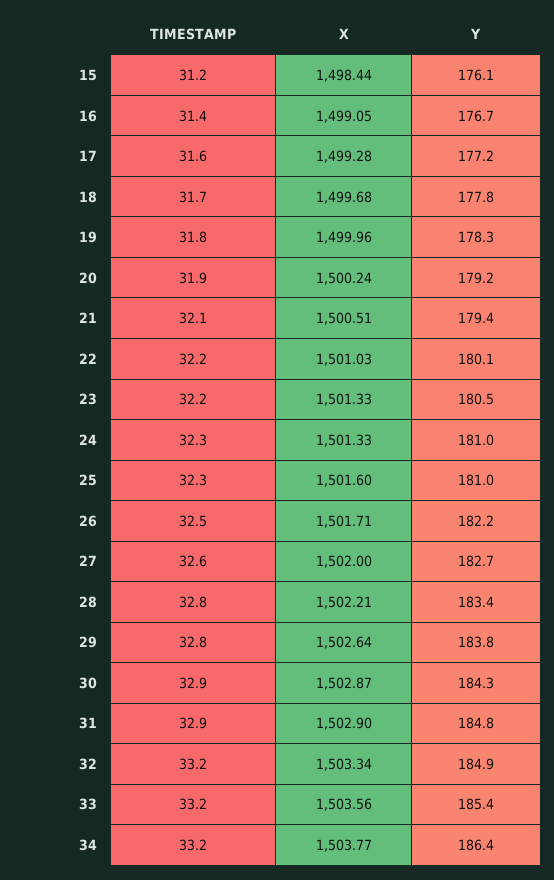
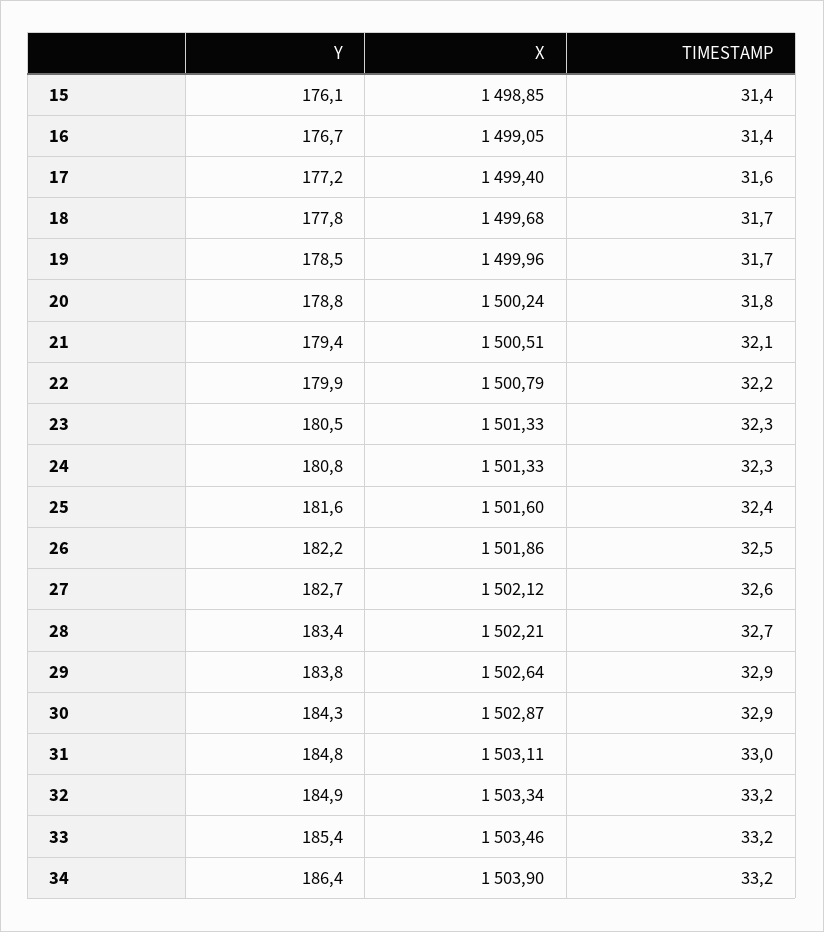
TIMESTAMP, 15: 31.2 -> 31.4
X, 15: 1498.44 -> 1498.85
X, 17: 1499.28 -> 1499.4
TIMESTAMP, 19: 31.8 -> 31.7
Y, 19: 178.3 -> 178.5
TIMESTAMP, 20: 31.9 -> 31.8
Y, 20: 179.2 -> 178.8
X, 22: 1501.03 -> 1500.79
Y, 22: 180.1 -> 179.9
TIMESTAMP, 23: 32.2 -> 32.3
Y, 24: 181 -> 180.8
TIMESTAMP, 25: 32.3 -> 32.4
Y, 25: 181 -> 181.6
X, 26: 1501.71 -> 1501.86
X, 27: 1502 -> 1502.12
TIMESTAMP, 28: 32.8 -> 32.7
TIMESTAMP, 29: 32.8 -> 32.9
TIMESTAMP, 31: 32.9 -> 33
X, 31: 1502.9 -> 1503.11
X, 33: 1503.56 -> 1503.46
X, 34: 1503.77 -> 1503.9

